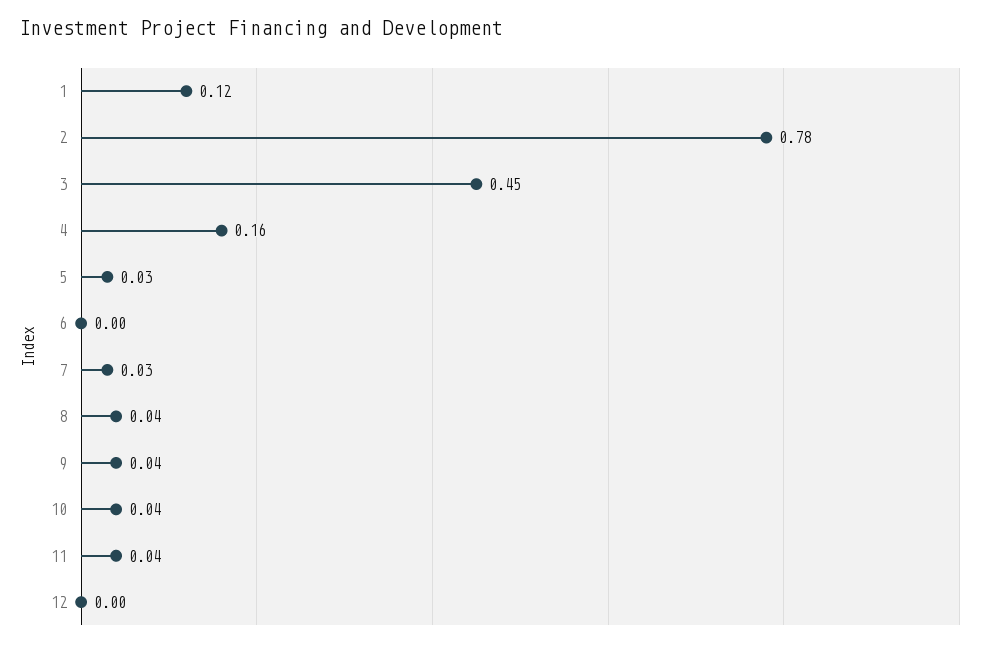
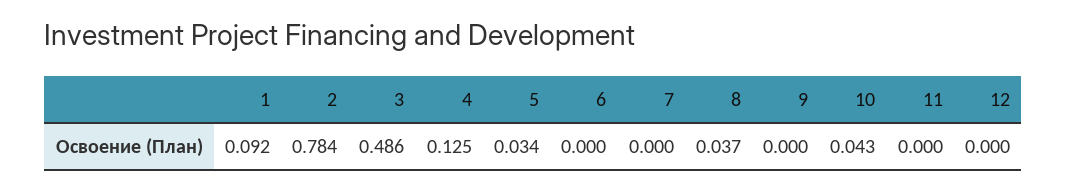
1: 0.12 -> 0.092
3: 0.45 -> 0.486
4: 0.16 -> 0.125
7: 0.03 -> 0
9: 0.04 -> 0
11: 0.04 -> 0

